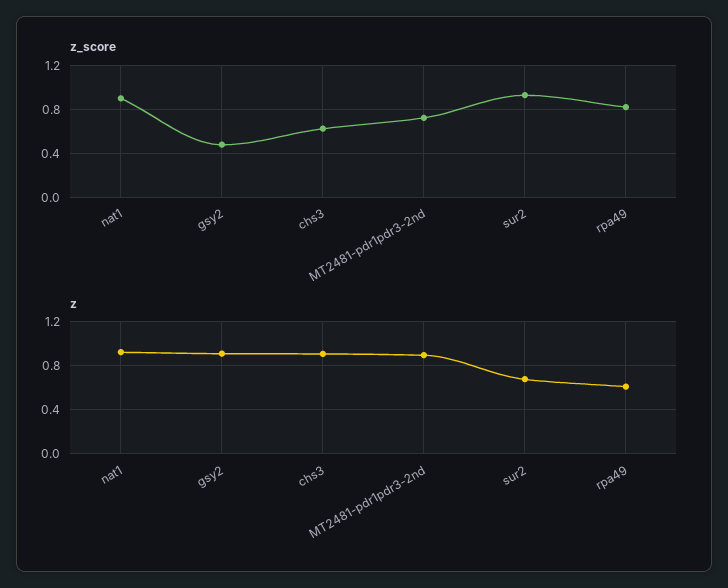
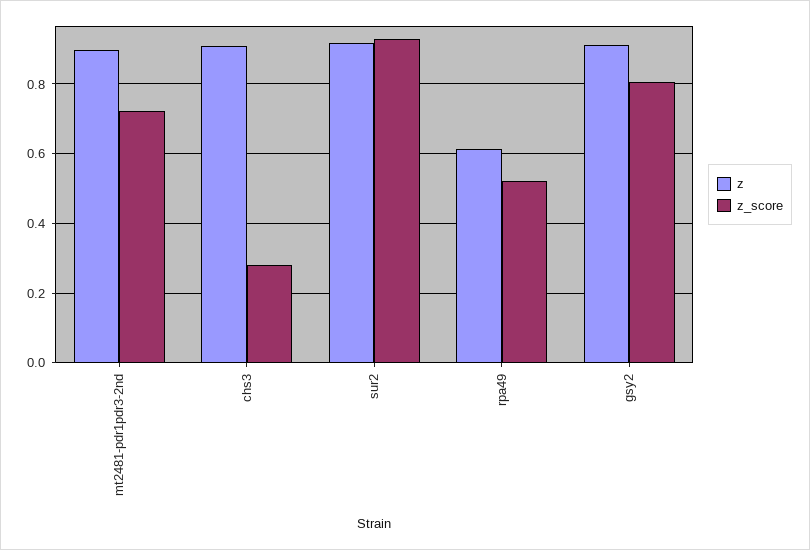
z_score, nat1: 0.9 -> none
z_score, gsy2: 0.5 -> 0.8
z_score, chs3: 0.6 -> 0.28
z_score, rpa49: 0.8 -> 0.52
z, nat1: 0.9 -> none
z, sur2: 0.7 -> 0.92

